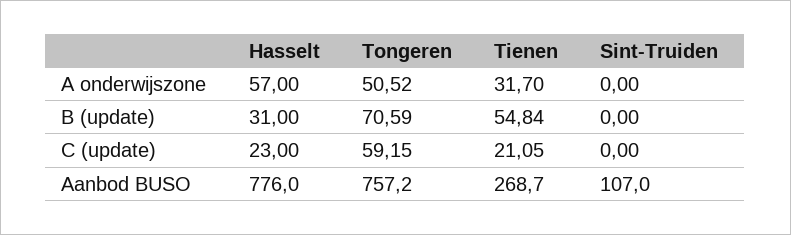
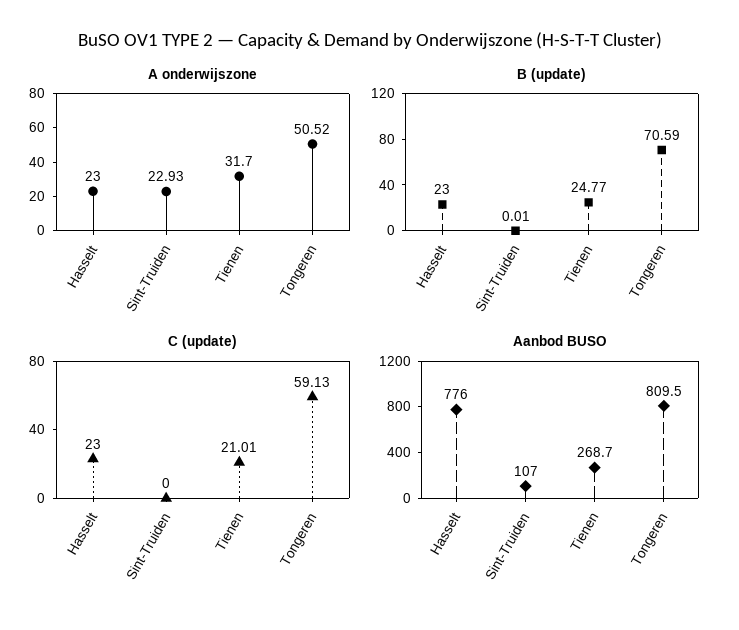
A onderwijszone, Hasselt: 57 -> 23
A onderwijszone, Sint-Truiden: 0 -> 22.93
B (update), Hasselt: 31 -> 23
B (update), Tienen: 54.84 -> 24.77
B (update), Sint-Truiden: 0 -> 0.01
C (update), Tongeren: 59.15 -> 59.13
C (update), Tienen: 21.05 -> 21.01
Aanbod BUSO, Tongeren: 757.2 -> 809.5

